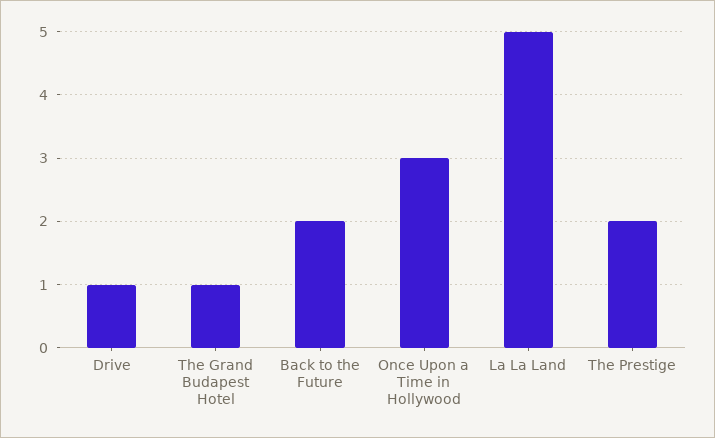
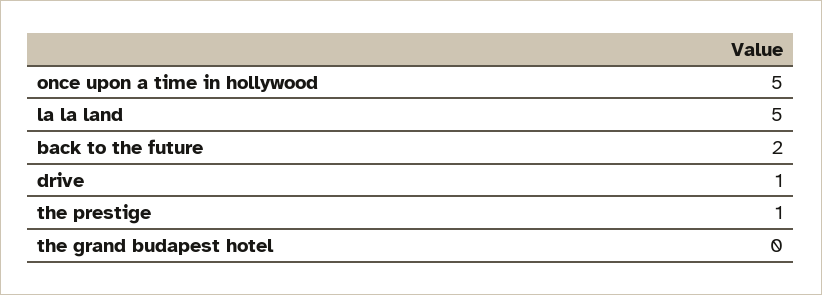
The Grand Budapest Hotel: 1 -> 0
Once Upon a Time in Hollywood: 3 -> 5
The Prestige: 2 -> 1

